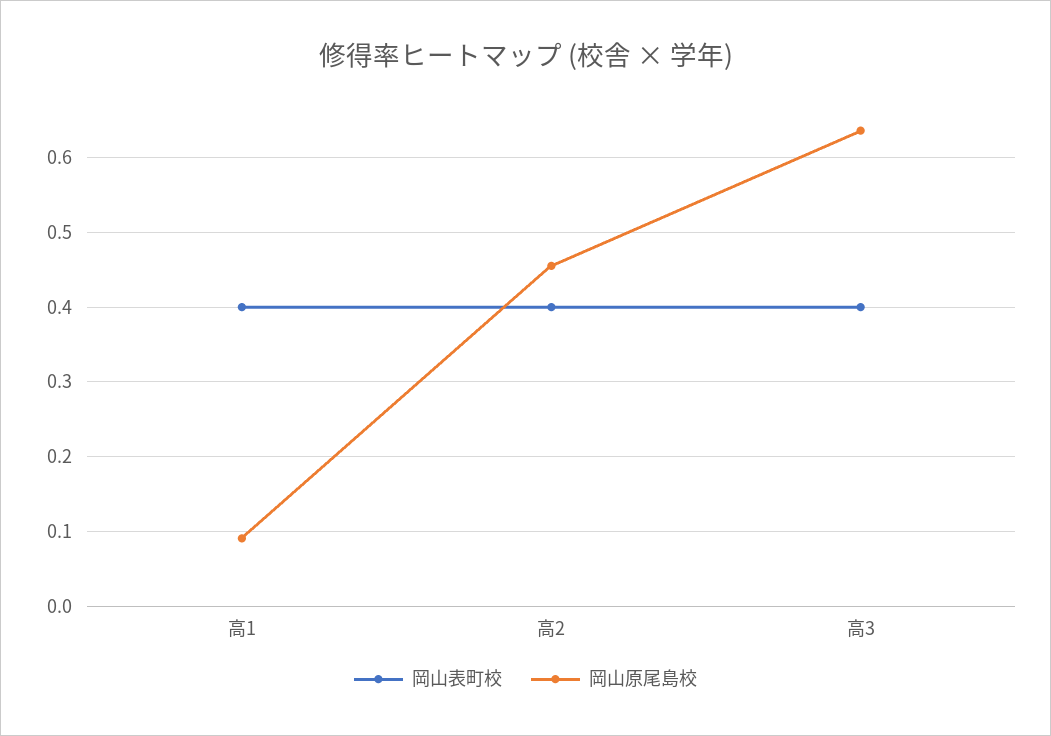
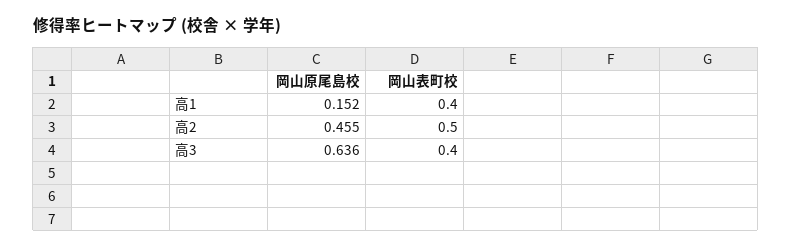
岡山原尾島校, 高1: 0.09 -> 0.152
岡山表町校, 高2: 0.4 -> 0.5

